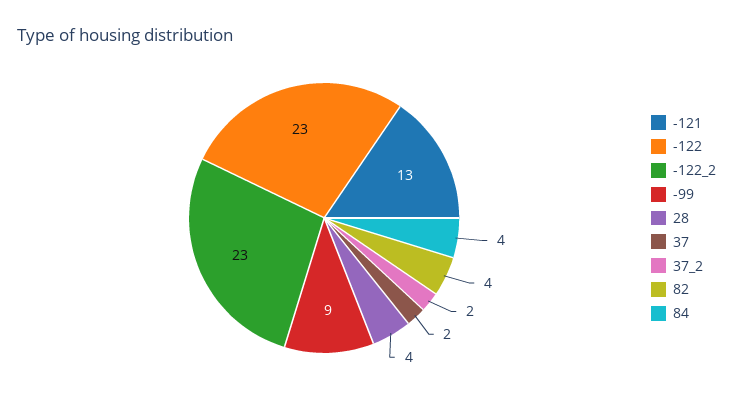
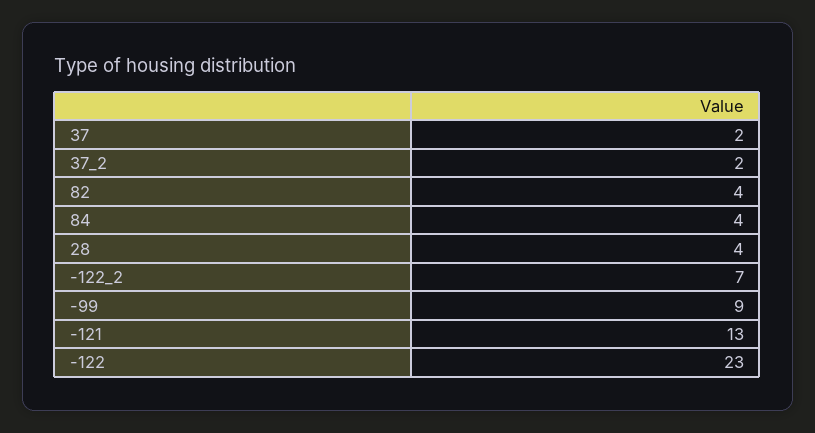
-122_2: 23 -> 7

